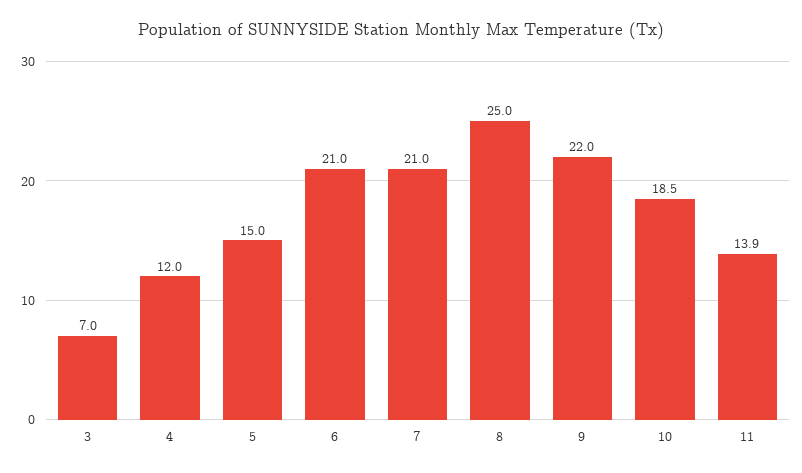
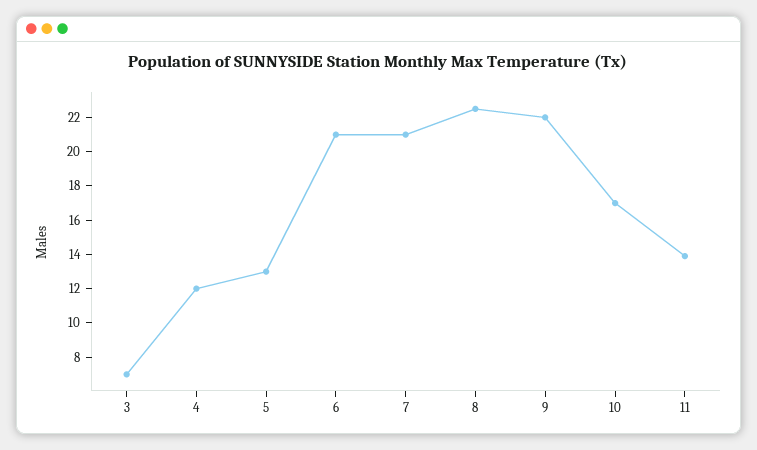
5: 15 -> 13
8: 25 -> 22.5
10: 18.5 -> 17

